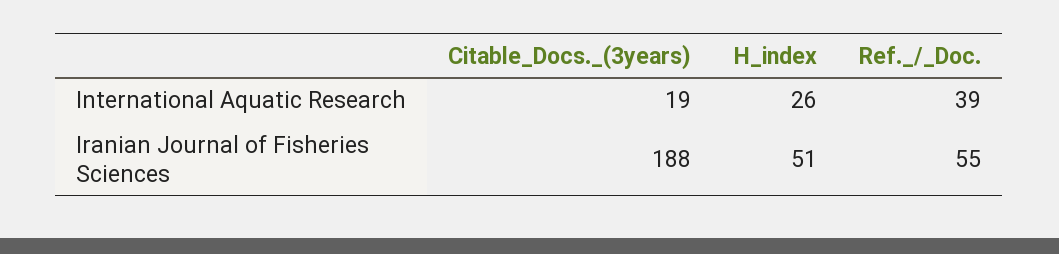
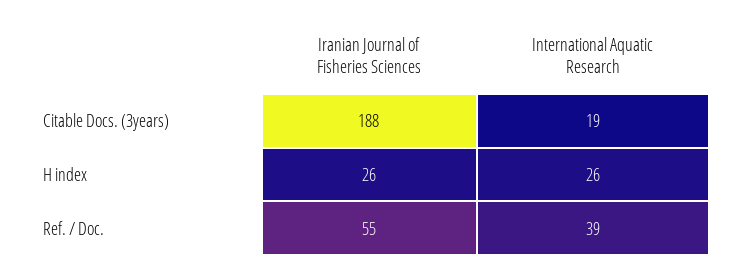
H_index, Iranian Journal of Fisheries Sciences: 51 -> 26

